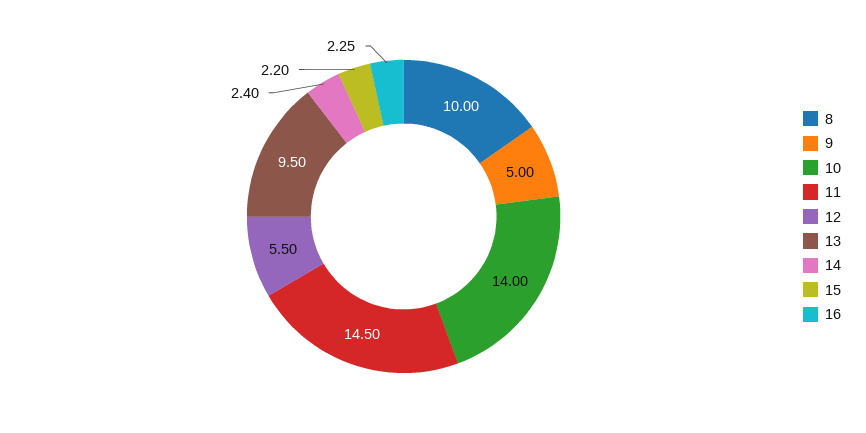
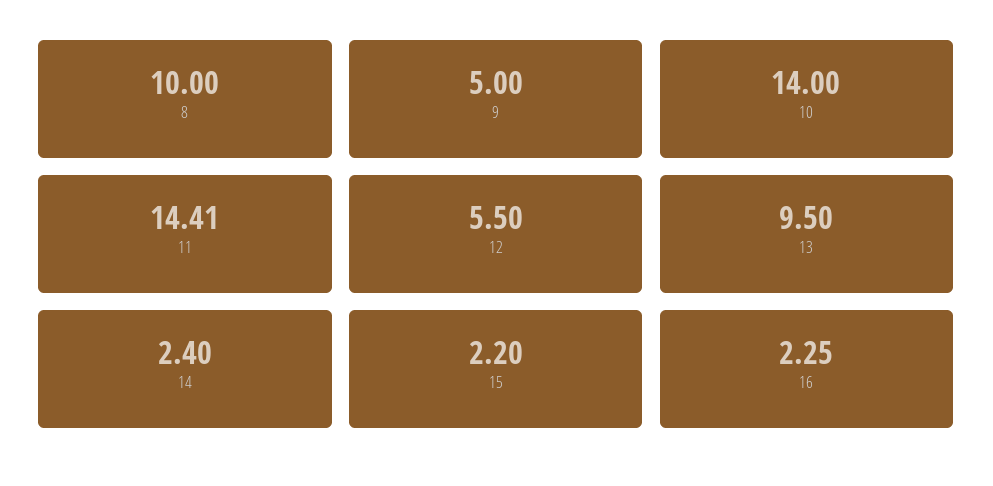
11: 14.5 -> 14.41

